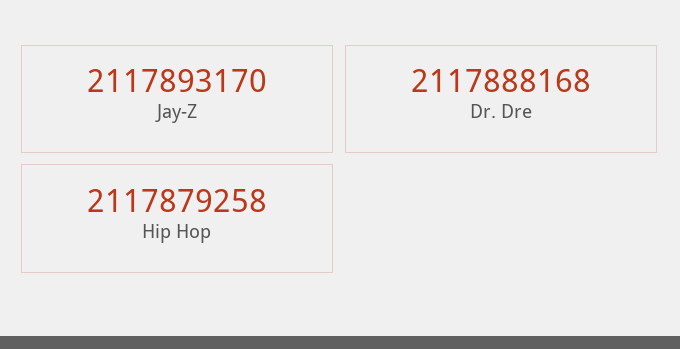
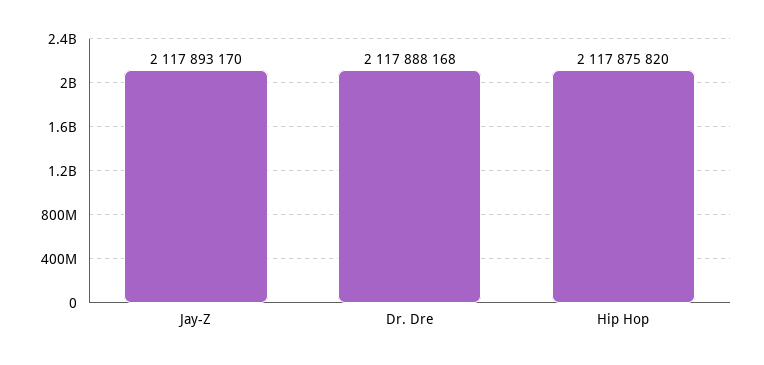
Hip Hop: 2117879258 -> 2117875820

